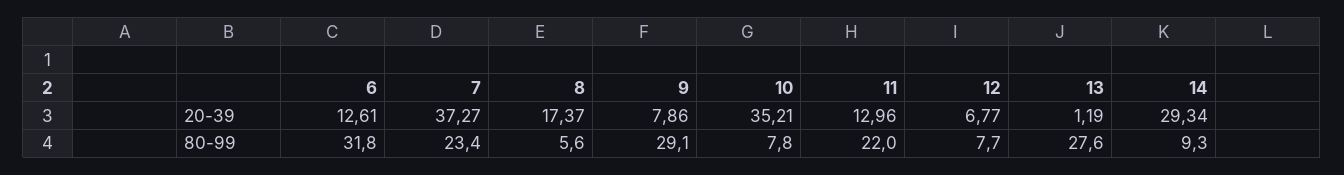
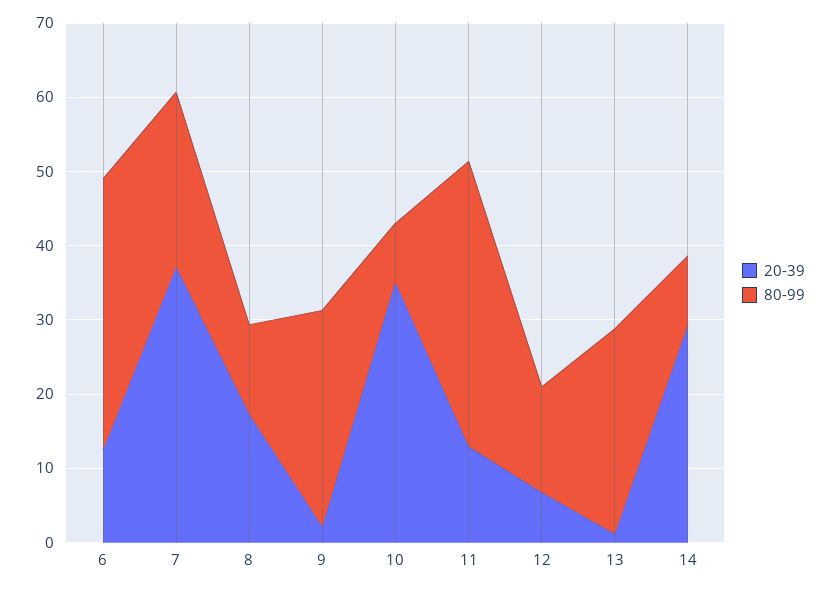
20-39, 9: 7.86 -> 2
80-99, 6: 31.8 -> 36
80-99, 8: 5.6 -> 12
80-99, 11: 22 -> 38
80-99, 12: 7.7 -> 14

